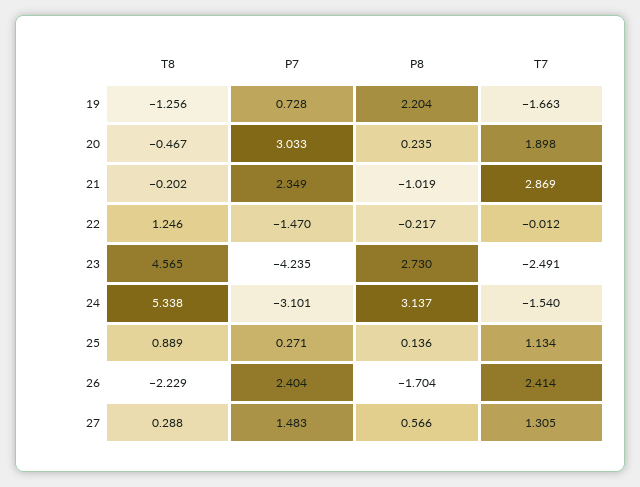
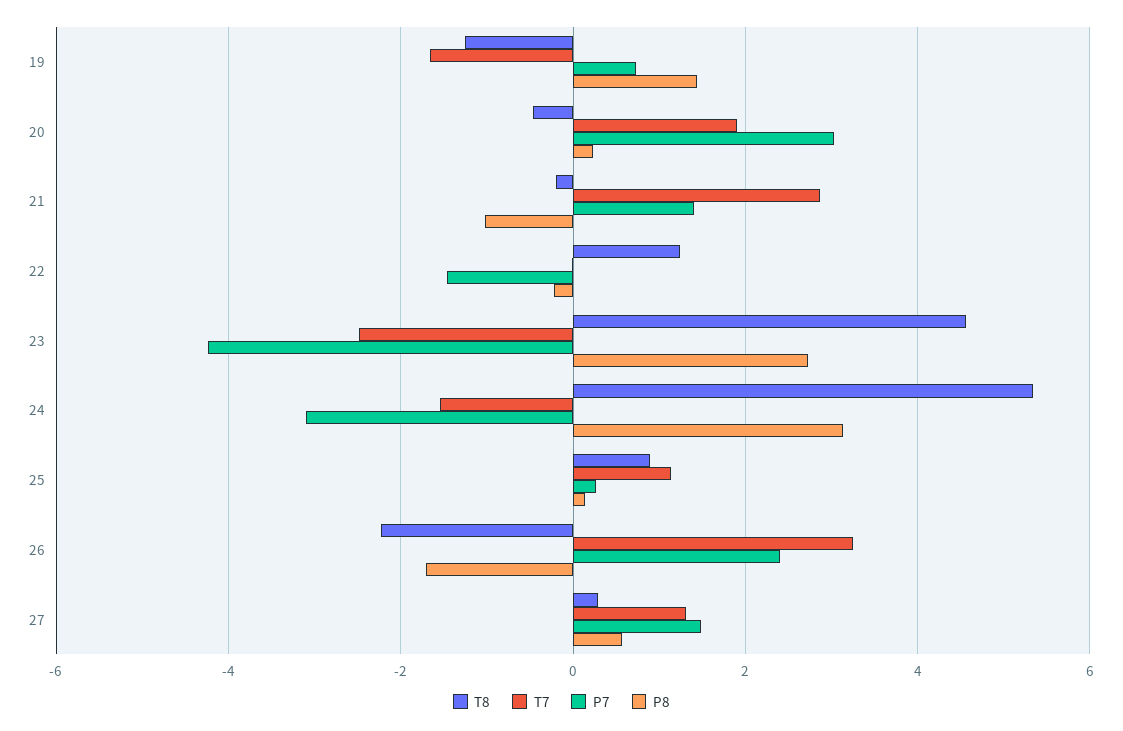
P8, 19: 2.204 -> 1.4
P7, 21: 2.349 -> 1.4
T7, 26: 2.414 -> 3.2

